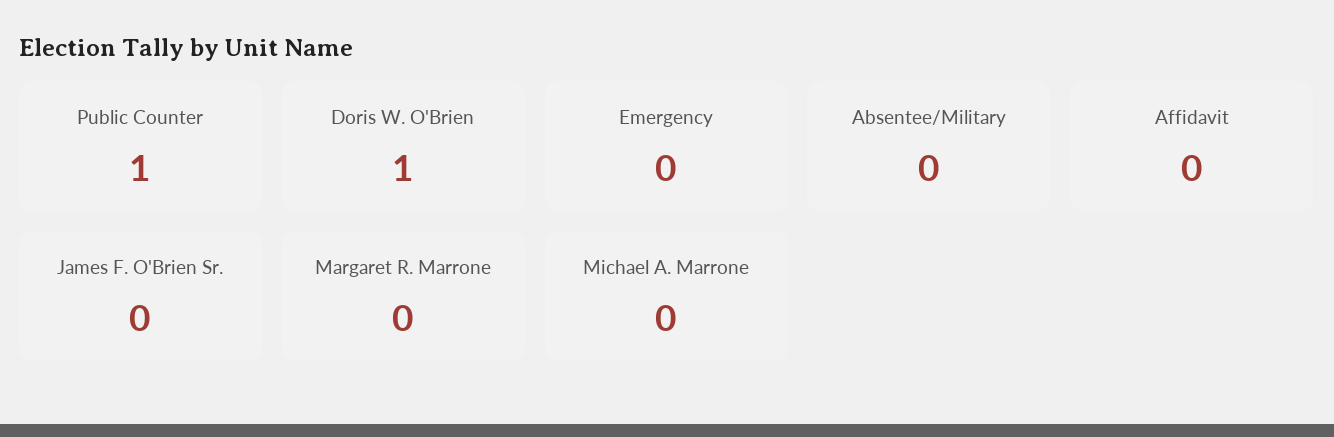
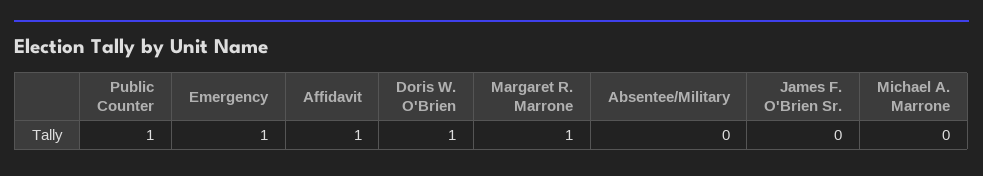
Emergency: 0 -> 1
Affidavit: 0 -> 1
Margaret R. Marrone: 0 -> 1

